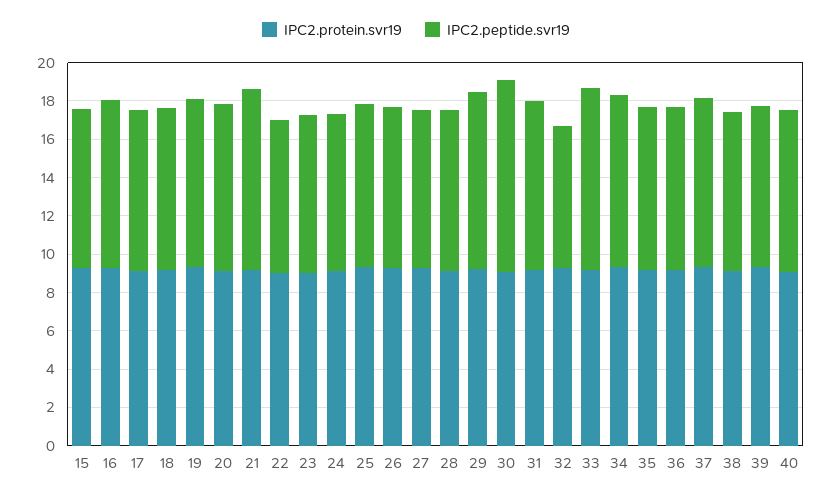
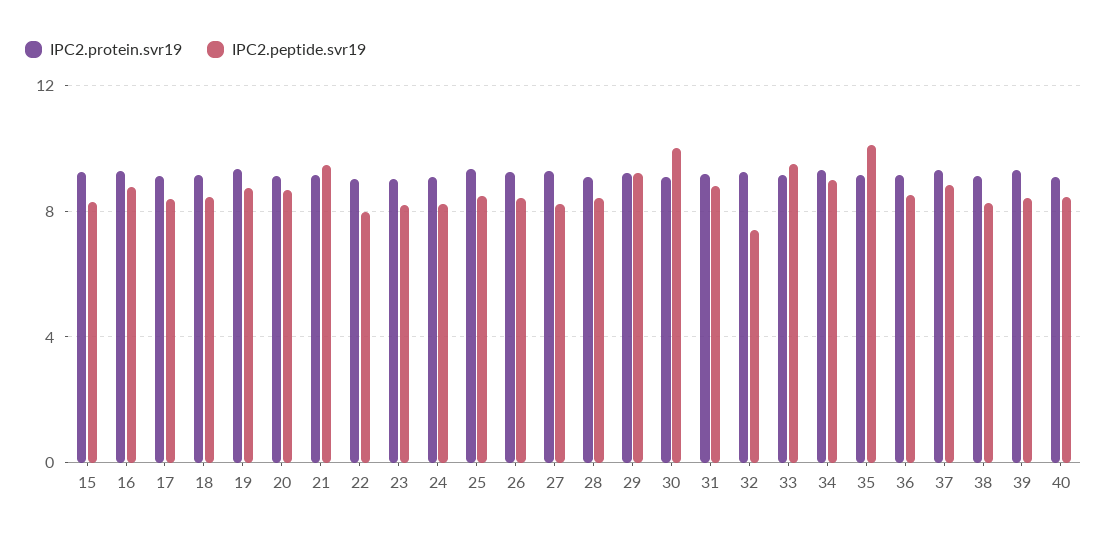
IPC2.peptide.svr19, 35: 8.5 -> 10

